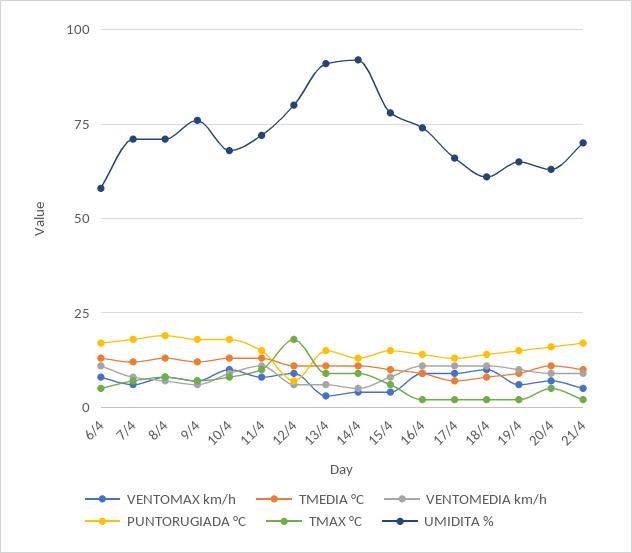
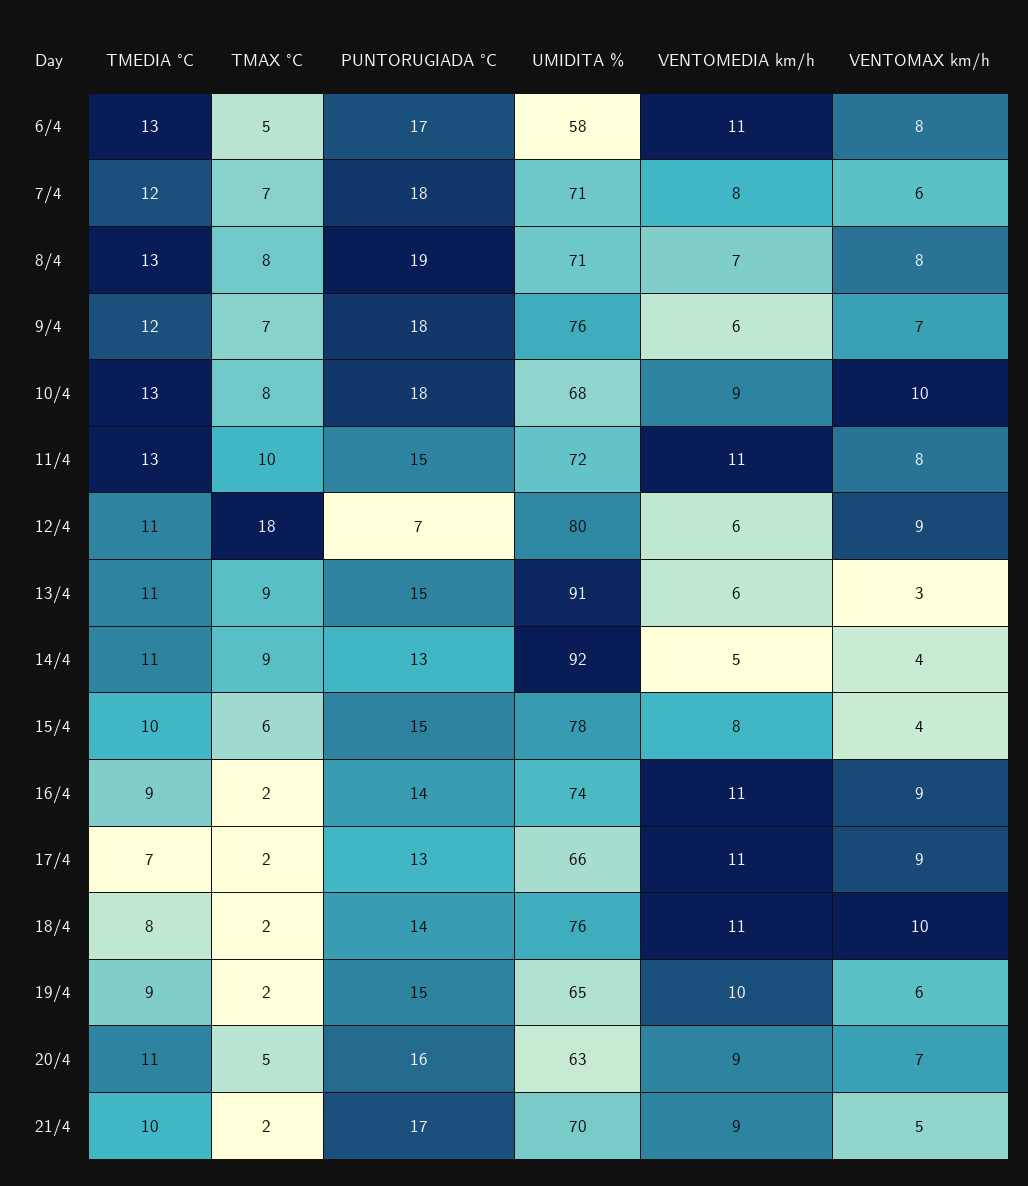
UMIDITA %, 18/4: 60 -> 76

